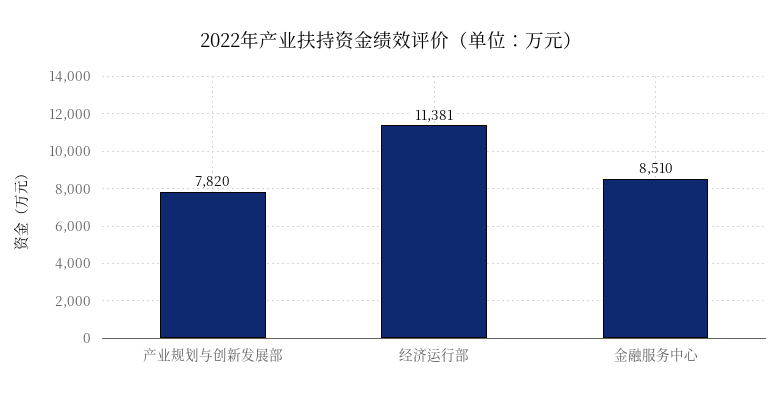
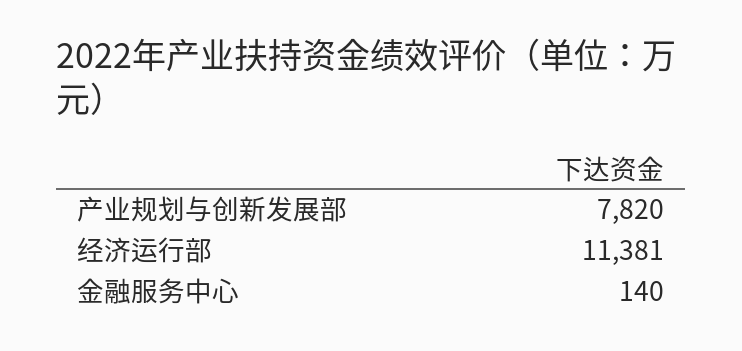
金融服务中心: 8510 -> 140

